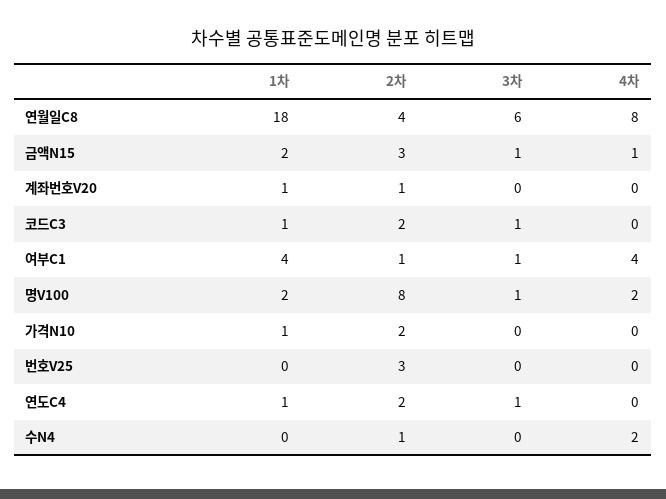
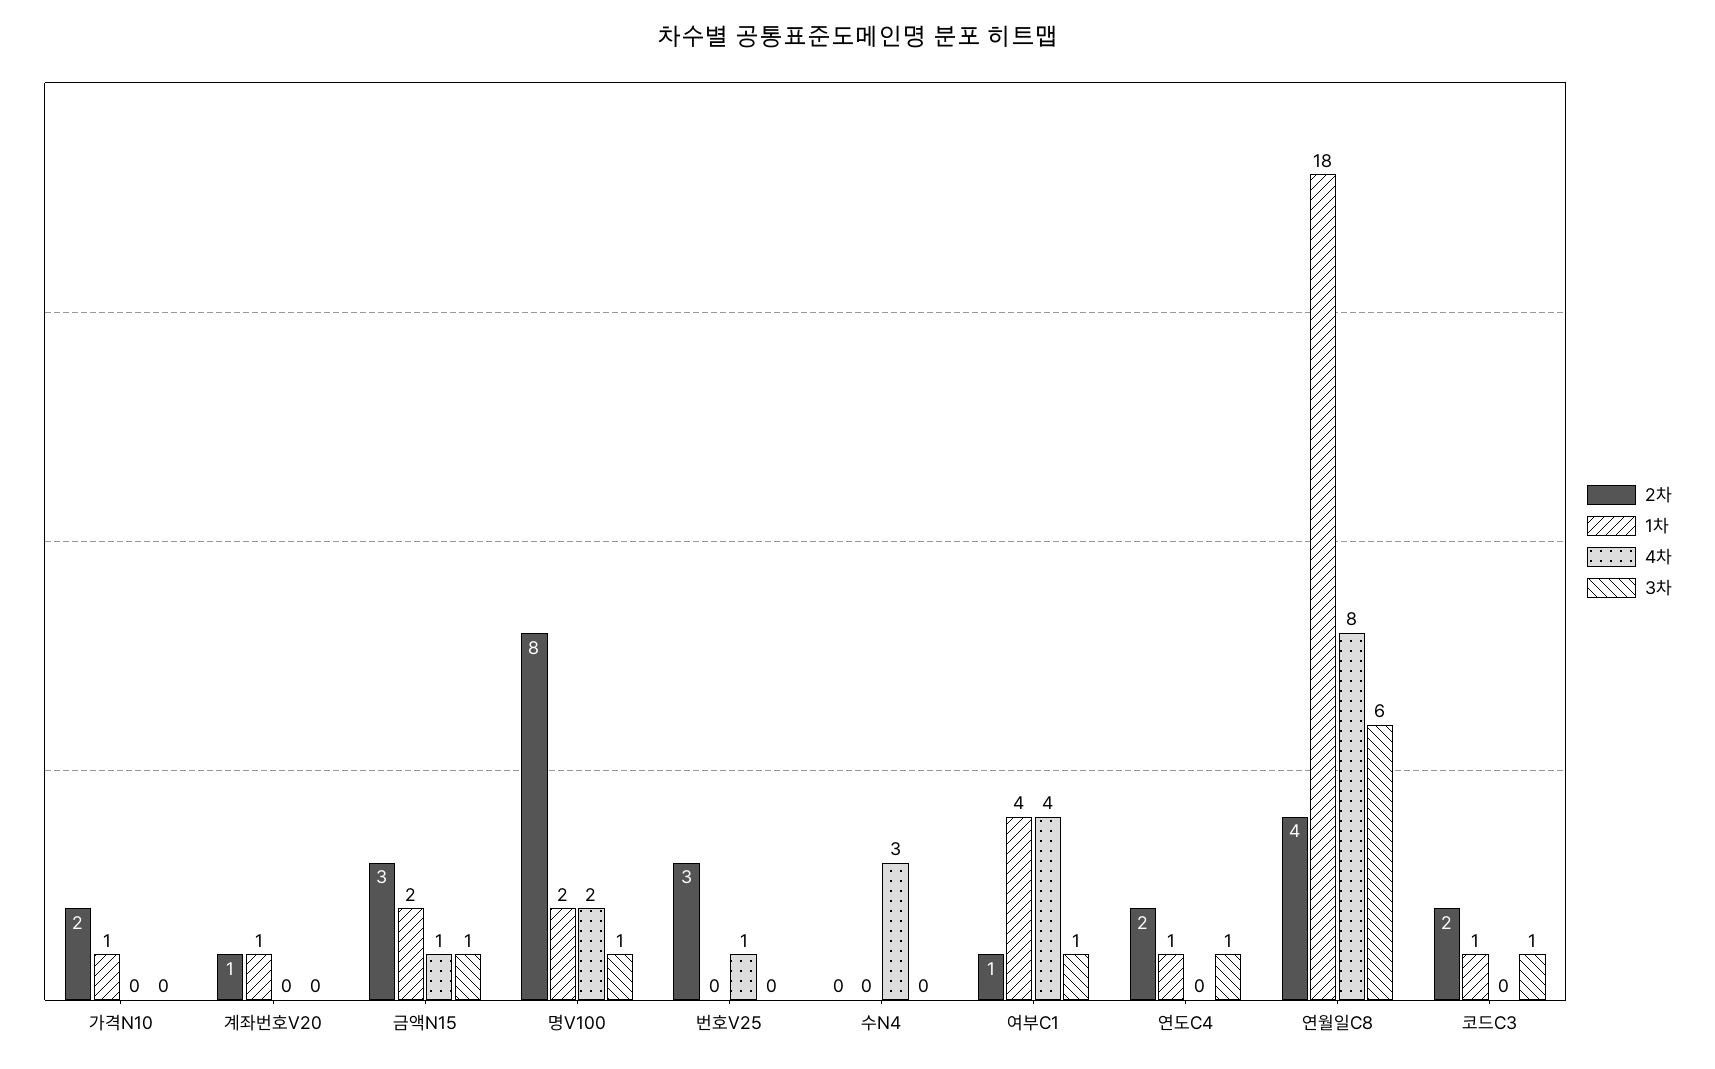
4차, 번호V25: 0 -> 1
2차, 수N4: 1 -> 0
4차, 수N4: 2 -> 3

